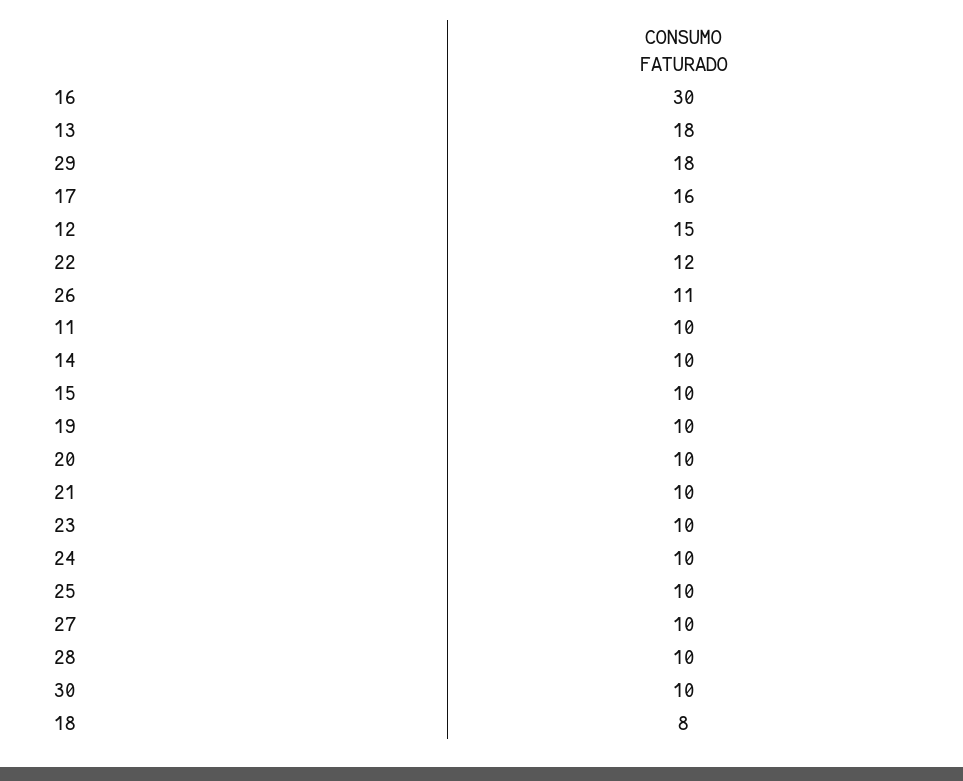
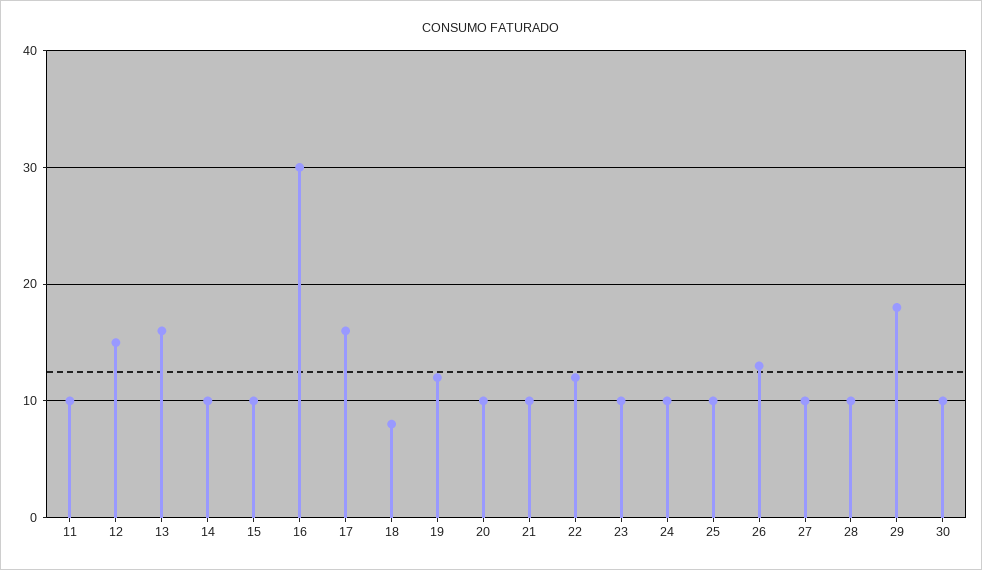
13: 18 -> 16
26: 11 -> 13
19: 10 -> 12

